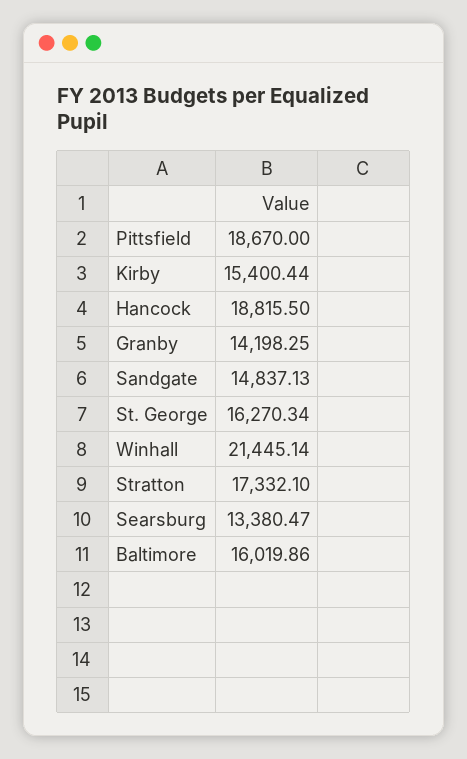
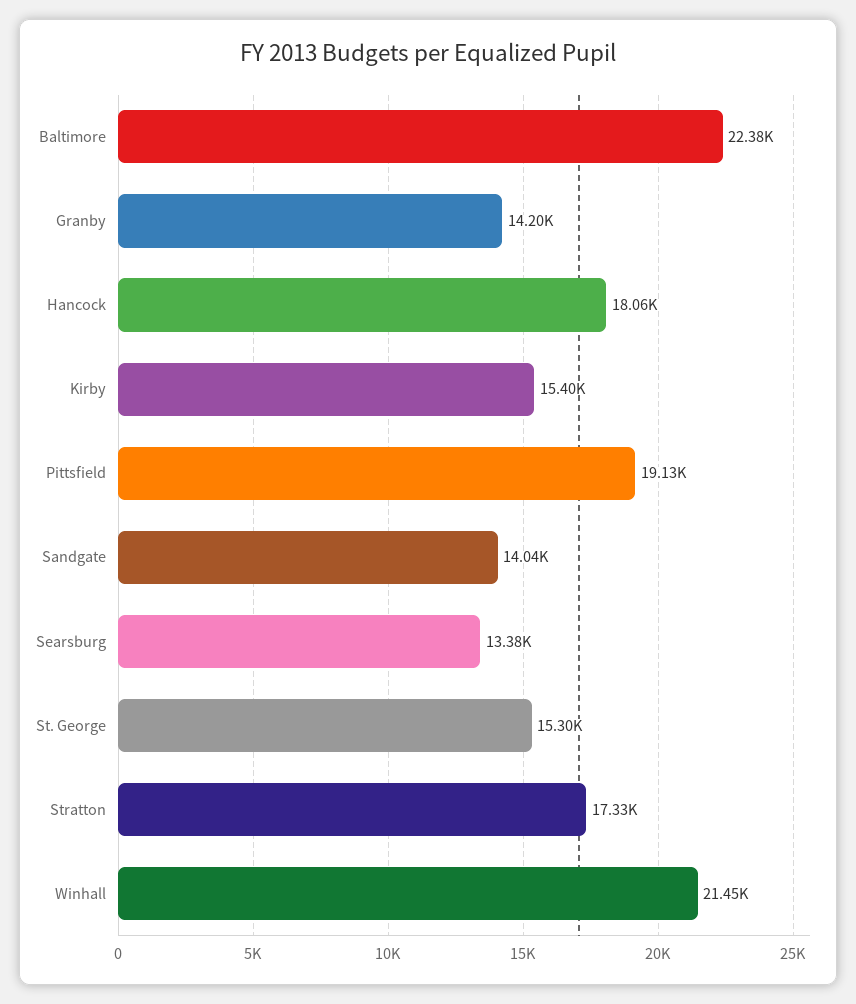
Pittsfield: 18670 -> 19130
Hancock: 18815.5 -> 18060
Sandgate: 14837.13 -> 14040
St. George: 16270.34 -> 15300
Baltimore: 16019.86 -> 22380

